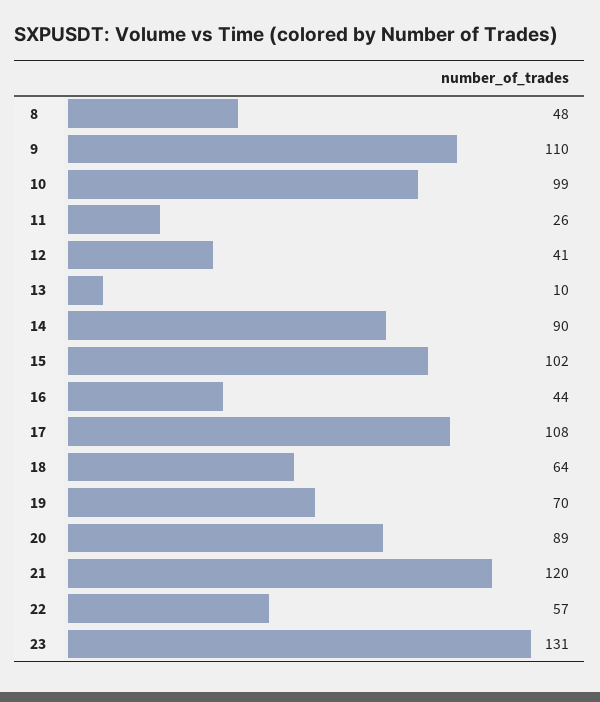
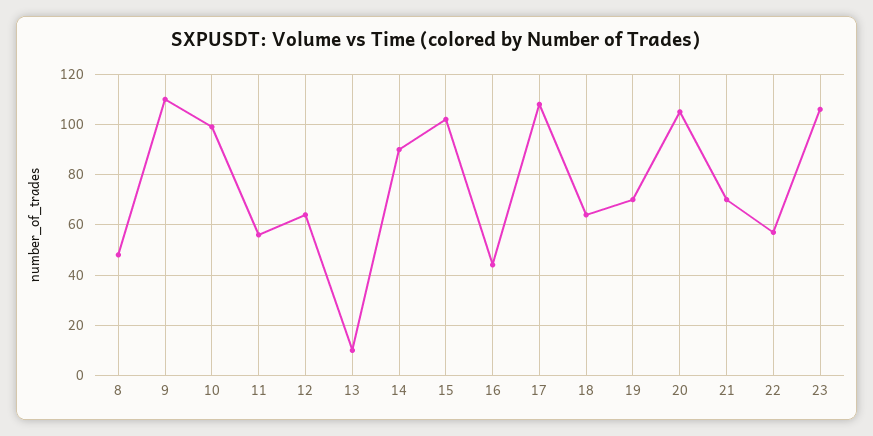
11: 26 -> 55
12: 41 -> 65
20: 89 -> 105
21: 120 -> 70
23: 131 -> 105

